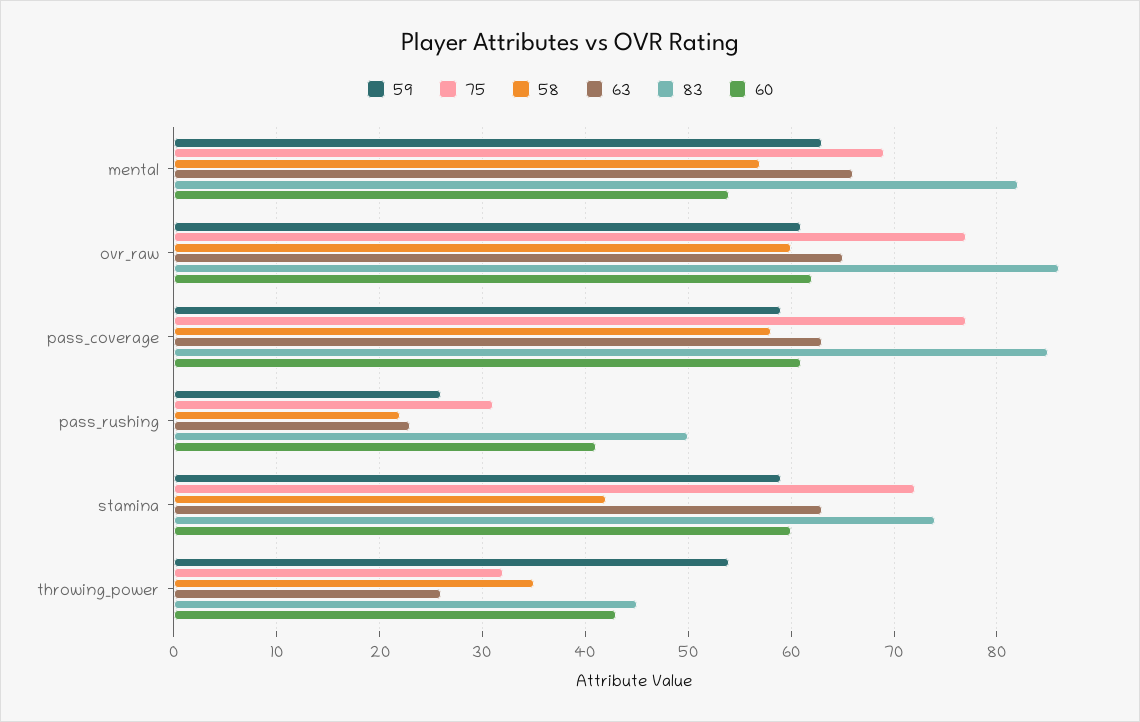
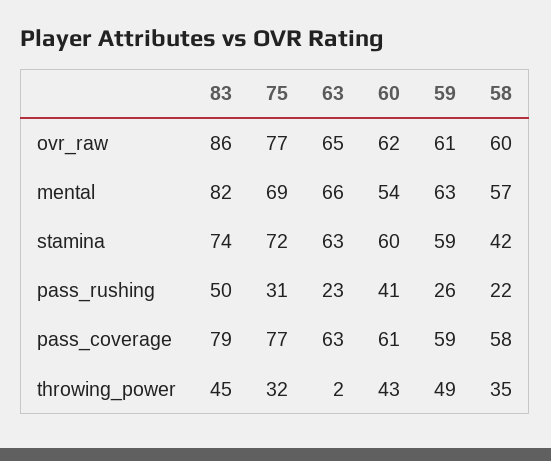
83, pass_coverage: 85 -> 79
59, throwing_power: 54 -> 49
63, throwing_power: 26 -> 2

